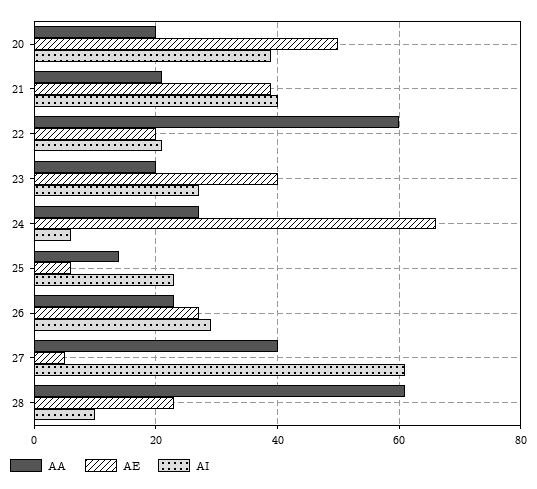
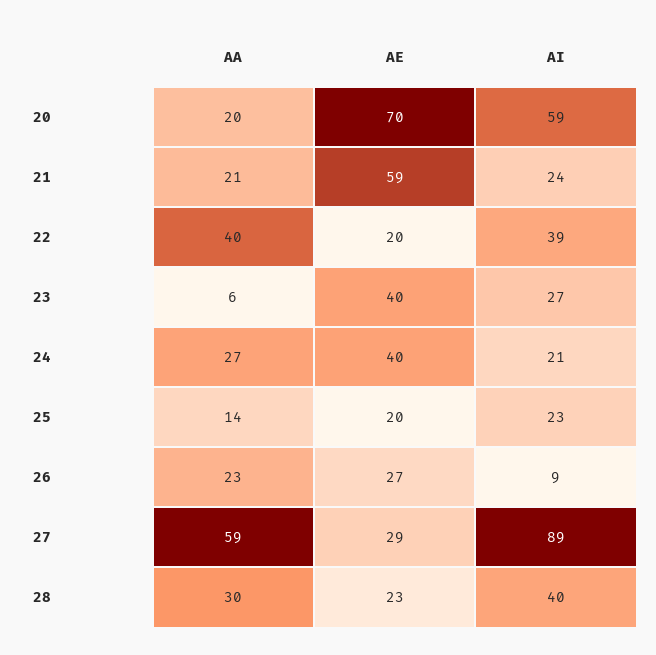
AE, 20: 50 -> 70
AI, 20: 40 -> 59
AE, 21: 40 -> 59
AI, 21: 40 -> 24
AA, 22: 60 -> 40
AI, 22: 20 -> 39
AA, 23: 20 -> 6
AE, 24: 65 -> 40
AI, 24: 5 -> 21
AE, 25: 5 -> 20
AI, 26: 30 -> 9
AA, 27: 40 -> 59
AE, 27: 5 -> 29
AI, 27: 60 -> 89
AA, 28: 60 -> 30
AI, 28: 10 -> 40

